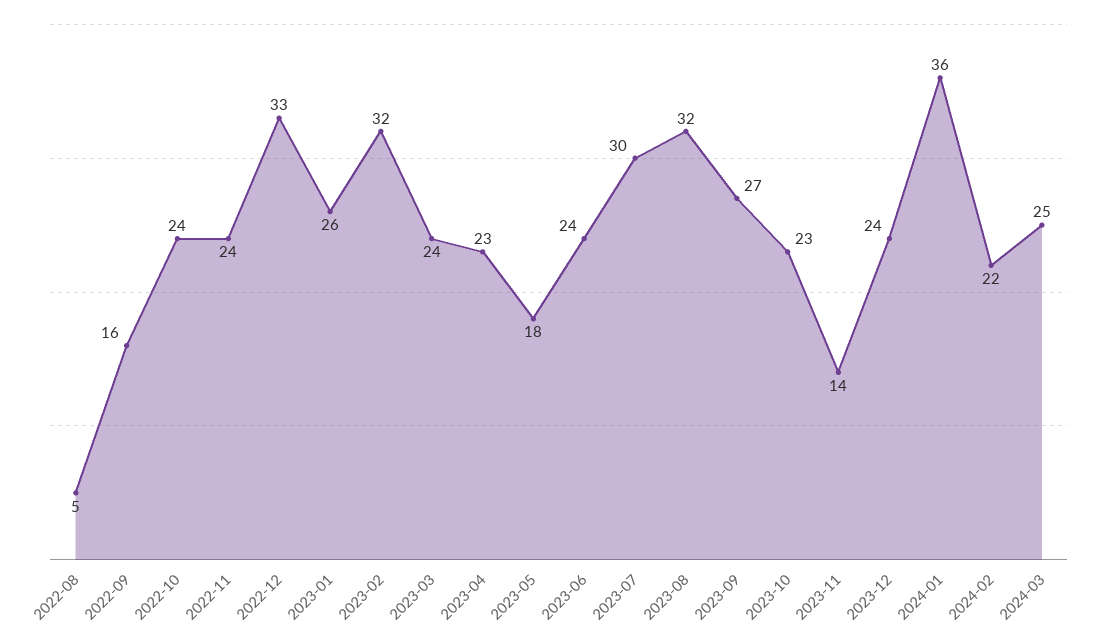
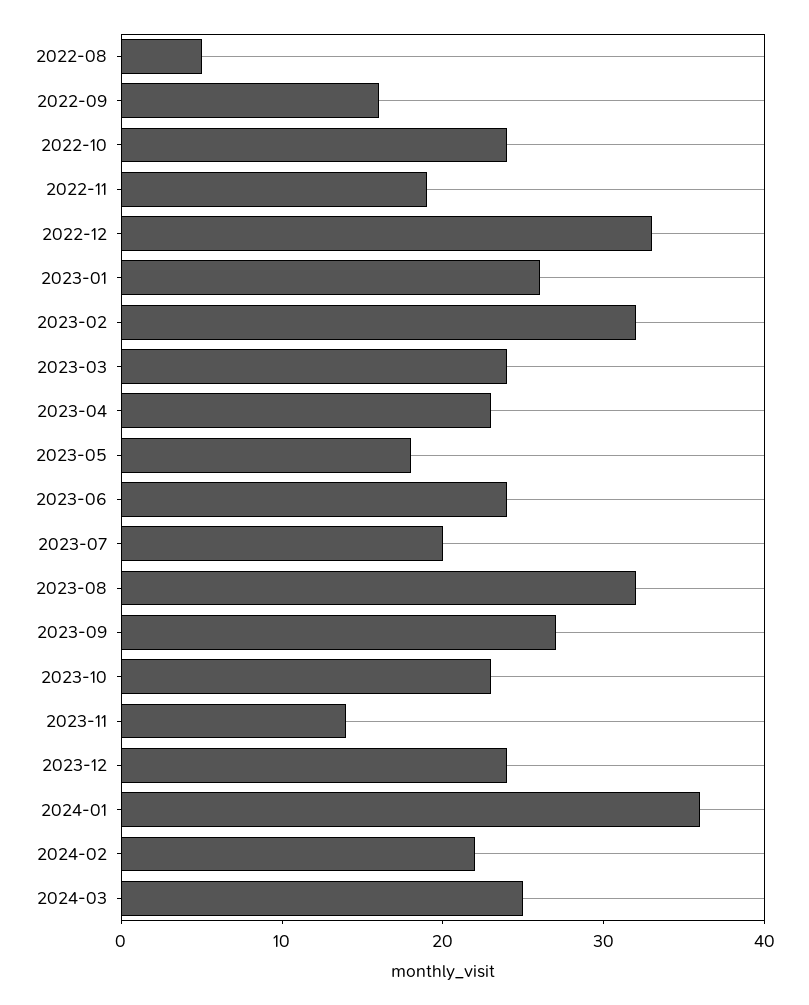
2022-11: 24 -> 19
2023-07: 30 -> 20

